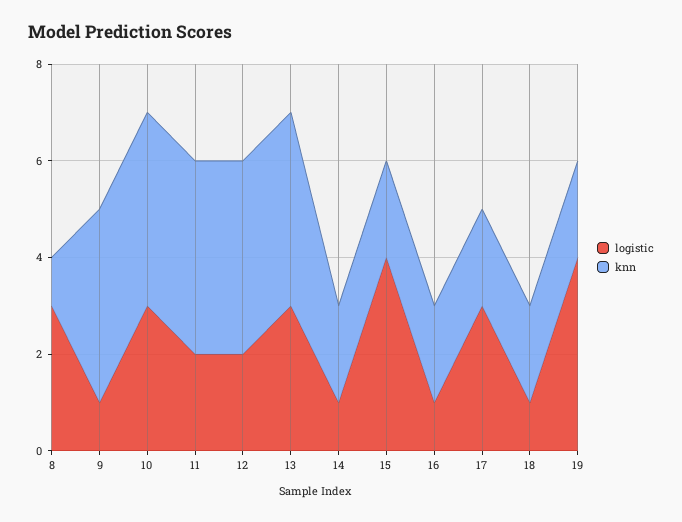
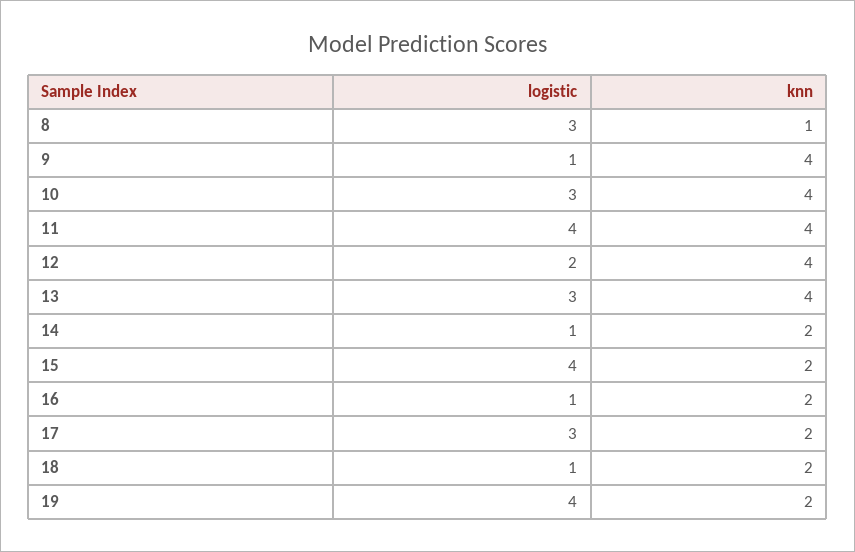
logistic, 11: 2 -> 4

